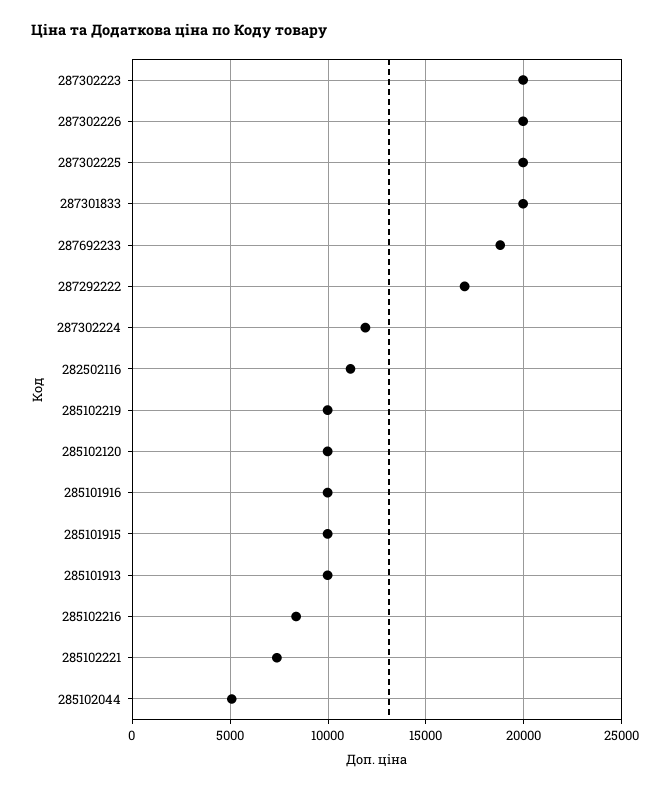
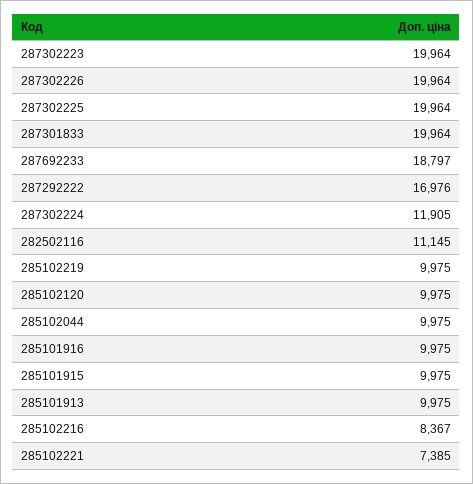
285102044: 5000 -> 9975

